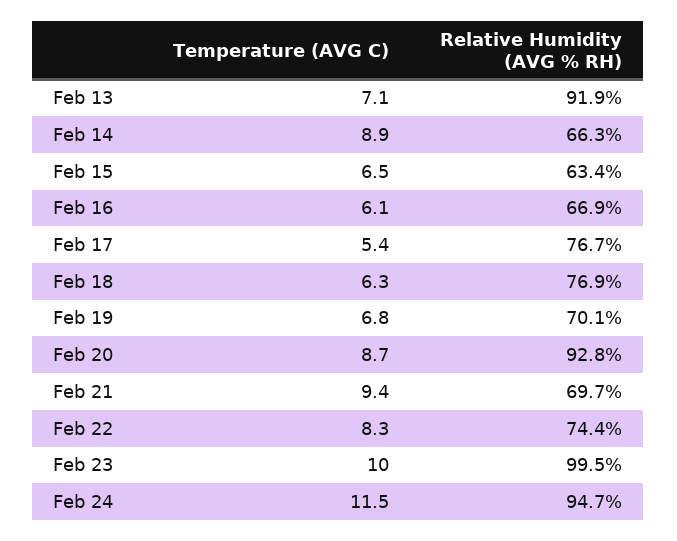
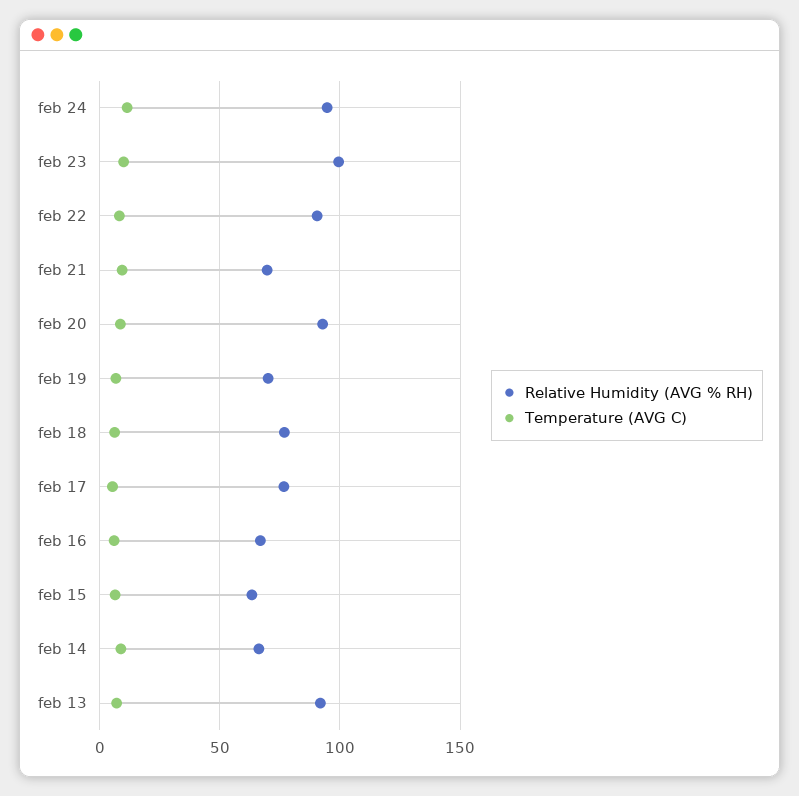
Relative Humidity (AVG % RH), Feb 22: 74.4 -> 90

